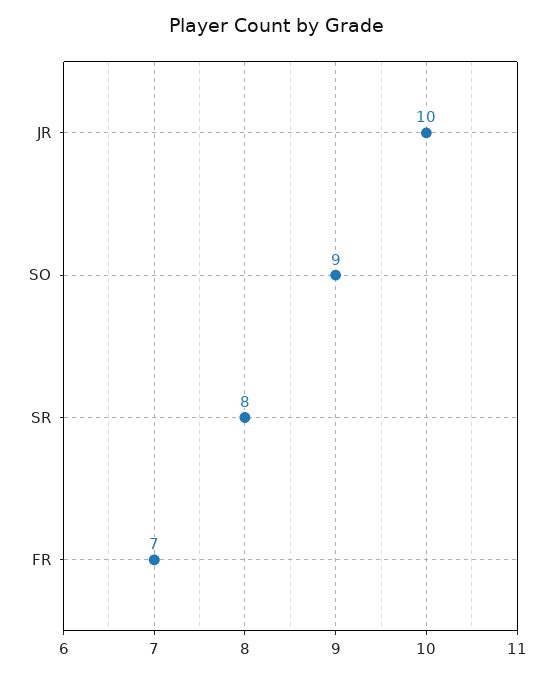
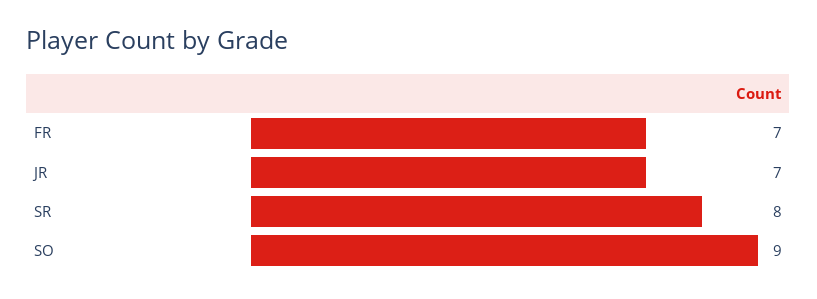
JR: 10 -> 7

